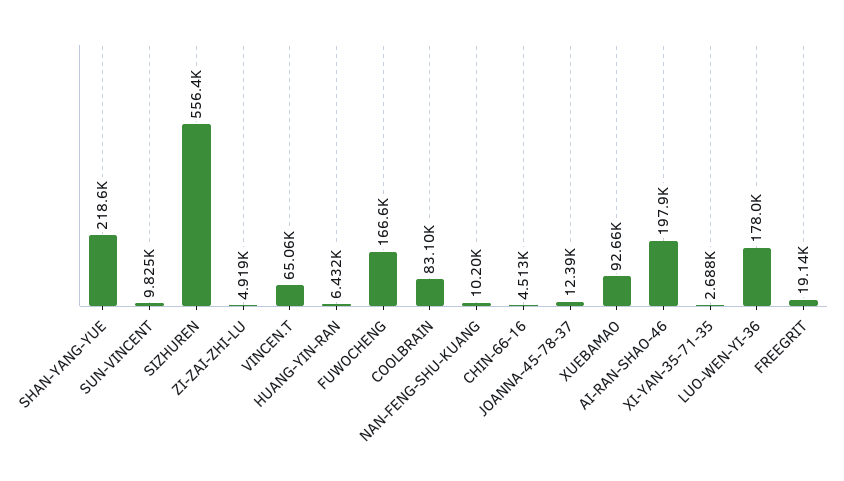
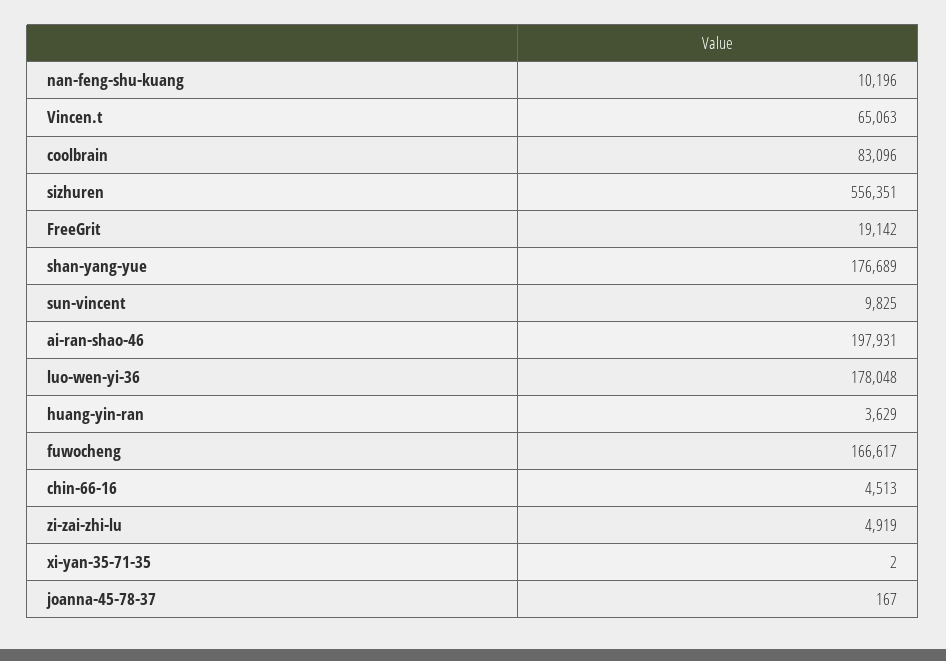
SHAN-YANG-YUE: 218600 -> 176689
HUANG-YIN-RAN: 6432 -> 3629
JOANNA-45-78-37: 12390 -> 167
XUEBAMAO: 92660 -> none
XI-YAN-35-71-35: 2688 -> 2

